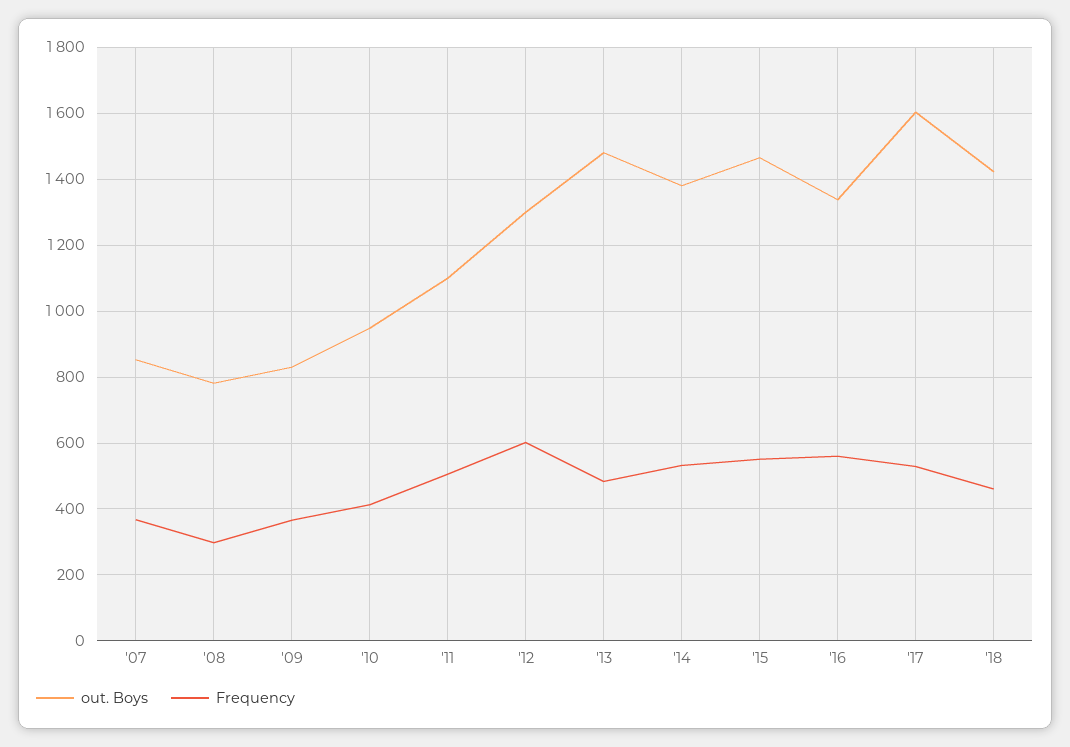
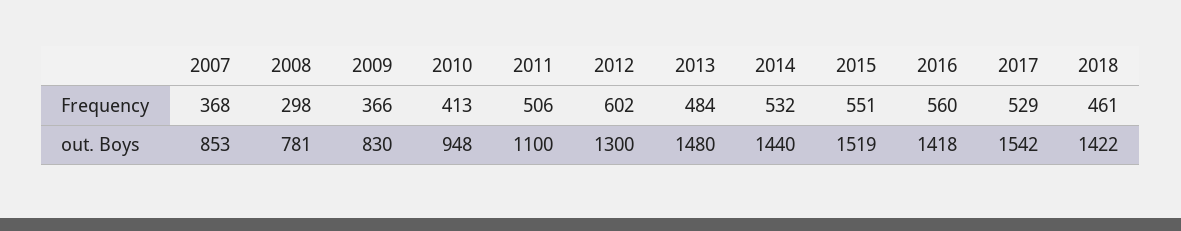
out. Boys, '14: 1380 -> 1440
out. Boys, '15: 1460 -> 1519
out. Boys, '16: 1340 -> 1418
out. Boys, '17: 1600 -> 1542

